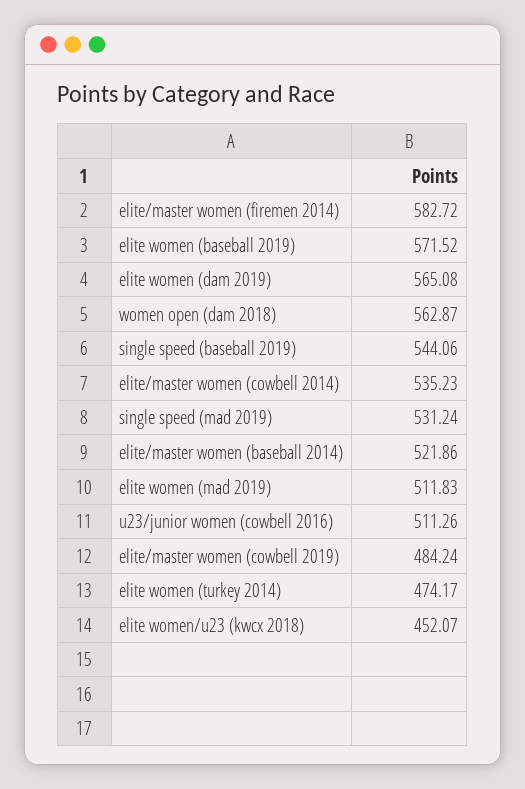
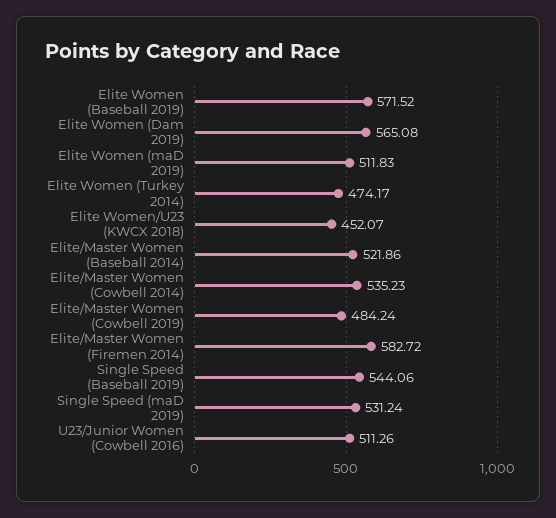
women open (dam 2018): 562.87 -> none

